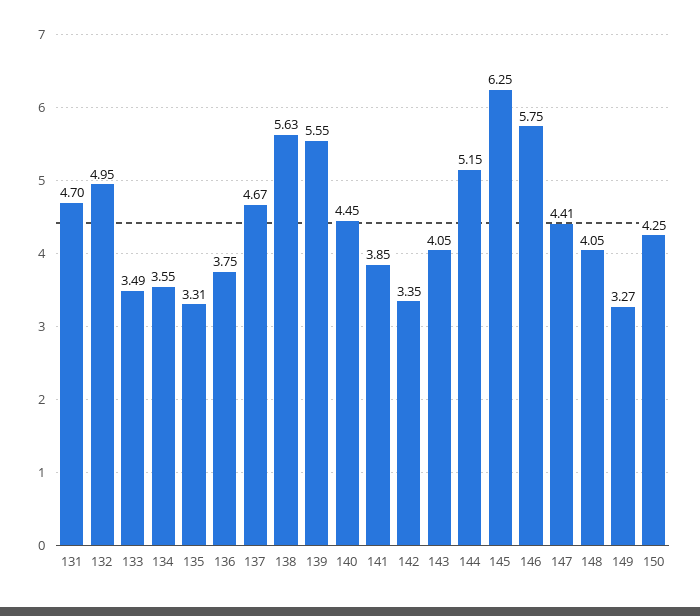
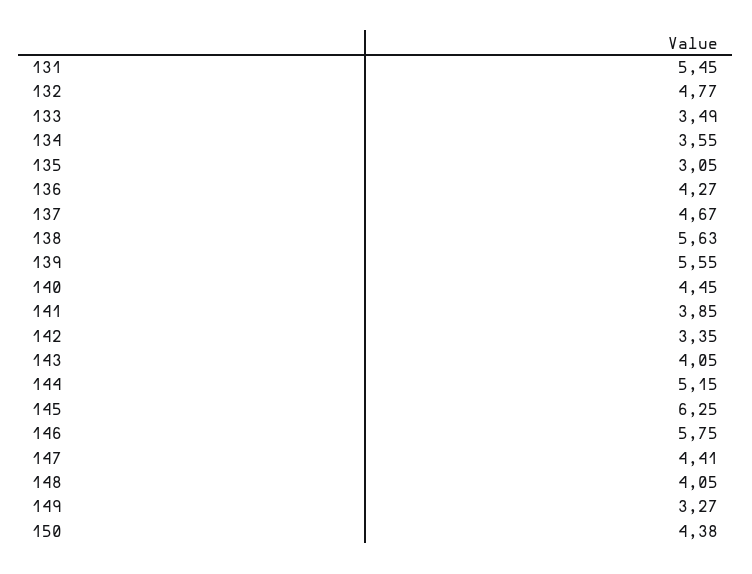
131: 4.7 -> 5.45
132: 4.95 -> 4.77
135: 3.31 -> 3.05
136: 3.75 -> 4.27
150: 4.25 -> 4.38

